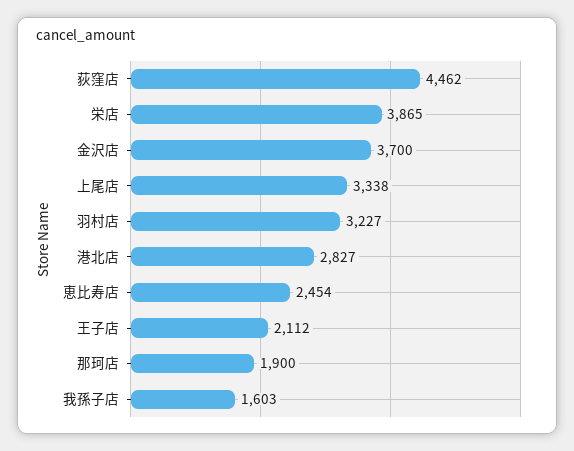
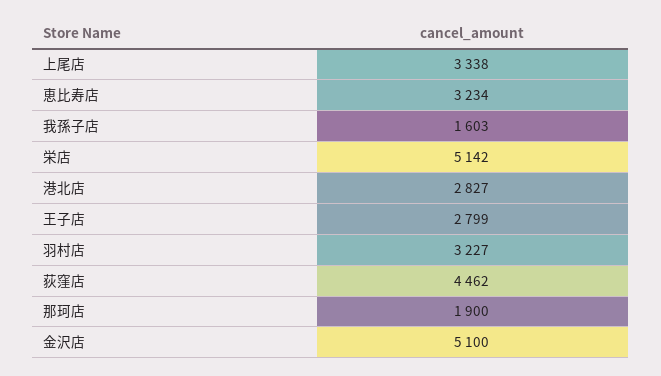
栄店: 3865 -> 5142
金沢店: 3700 -> 5100
恵比寿店: 2454 -> 3234
王子店: 2112 -> 2799

